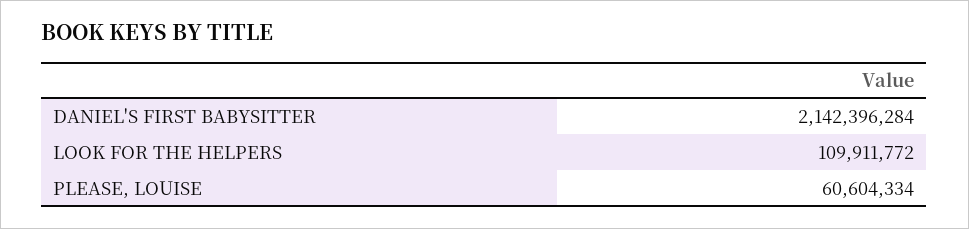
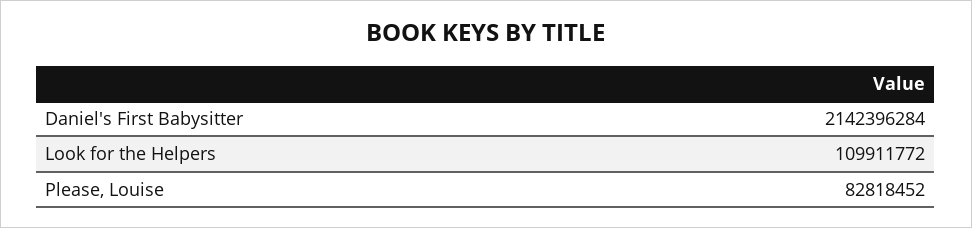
PLEASE, LOUISE: 60604334 -> 82818452

